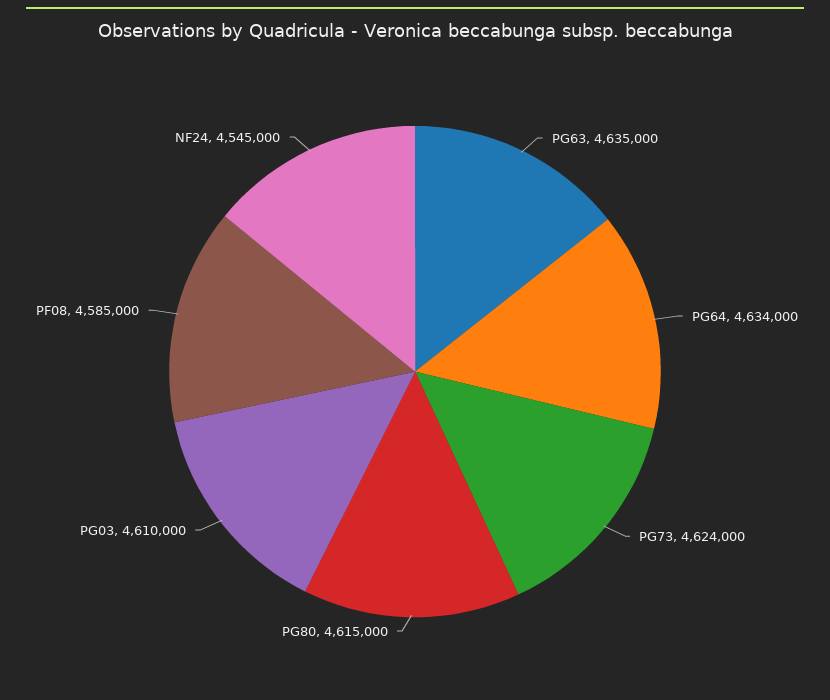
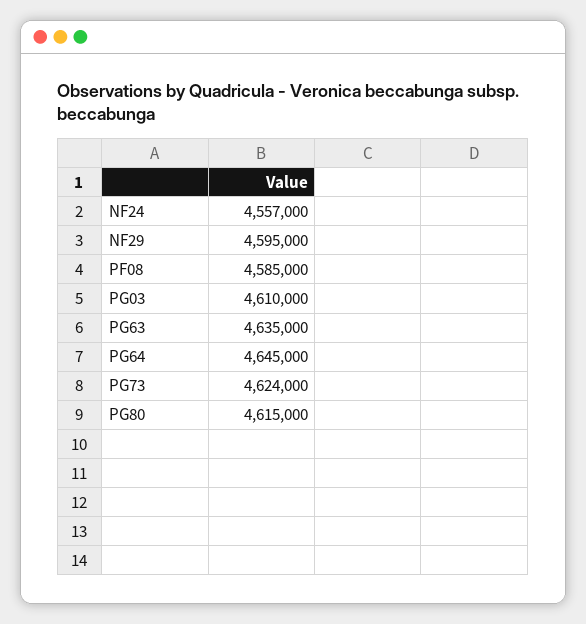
PG64: 4634000 -> 4645000
NF24: 4545000 -> 4557000
NF29: none -> 4595000

